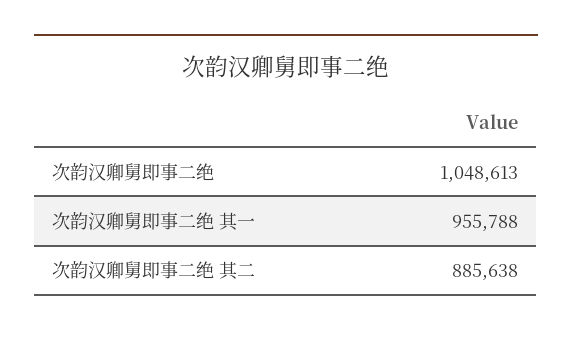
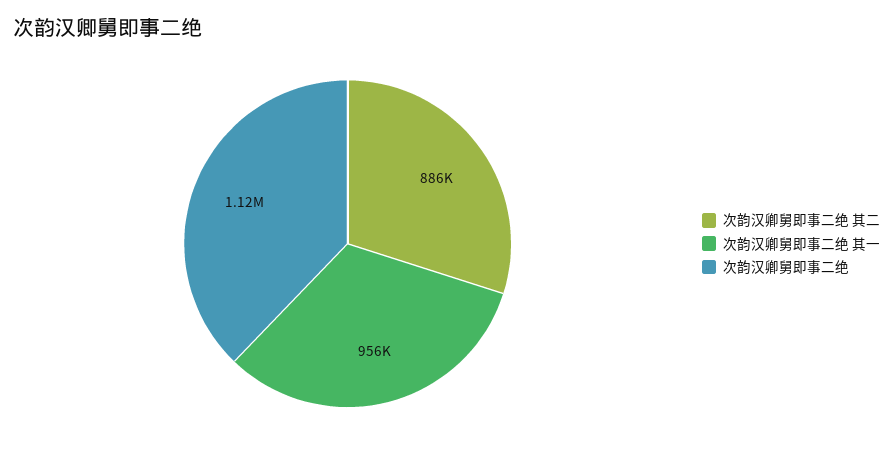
次韵汉卿舅即事二绝: 1048613 -> 1120000

